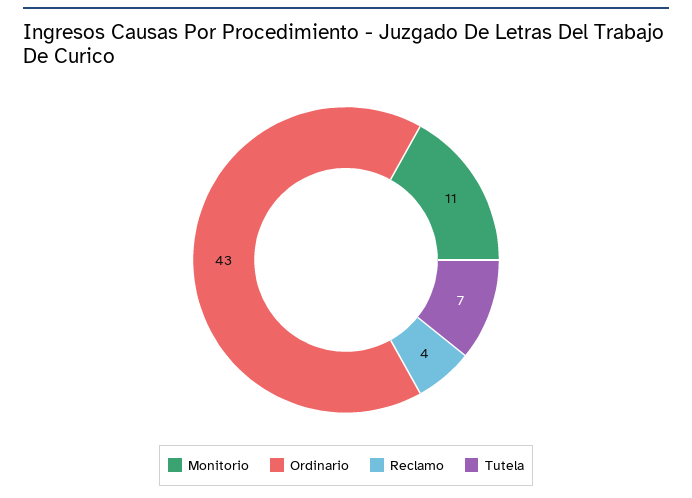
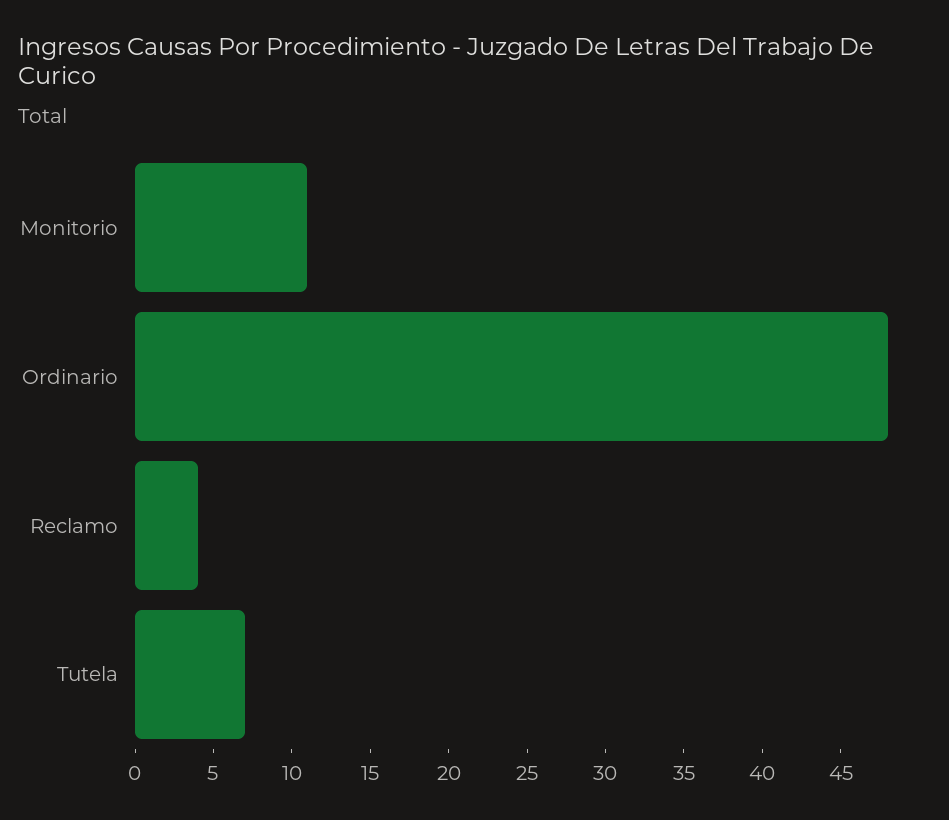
Ordinario: 43 -> 48

